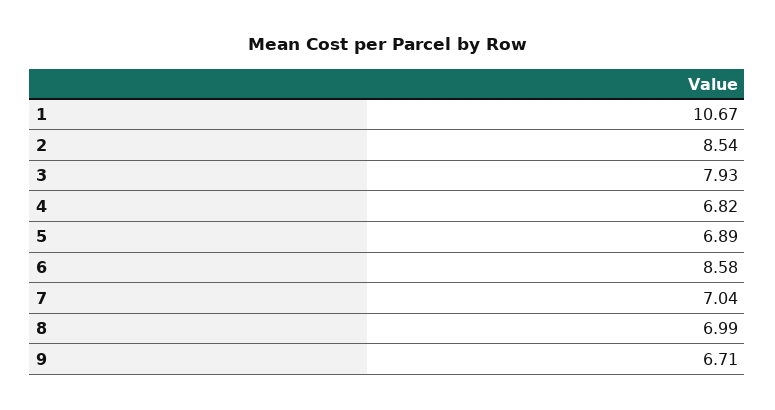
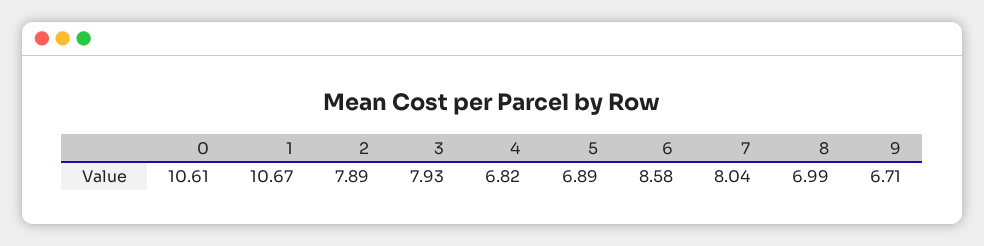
2: 8.54 -> 7.89
7: 7.04 -> 8.04
0: none -> 10.61

